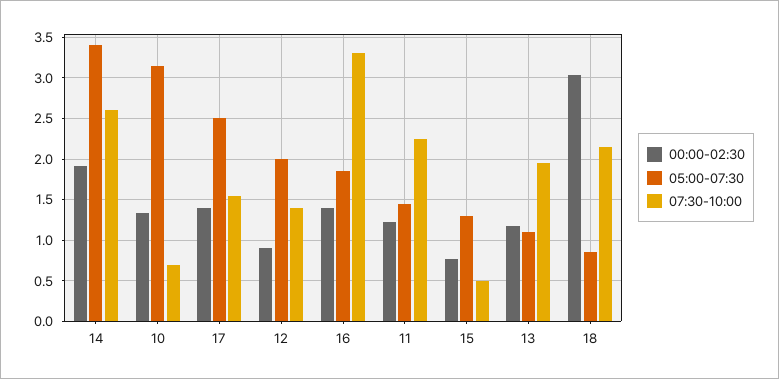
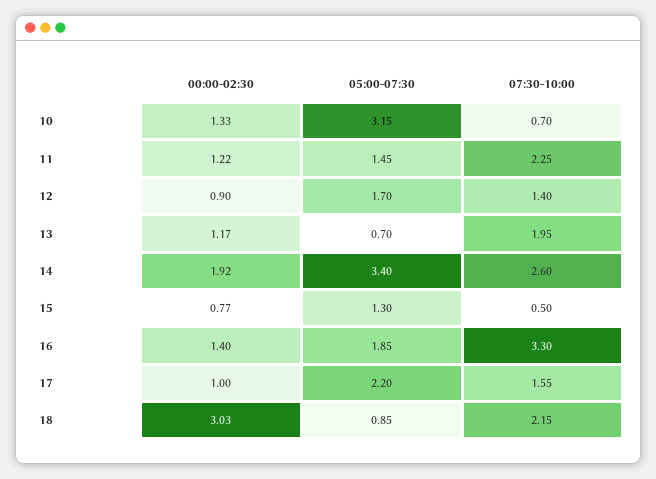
00:00-02:30, 17: 1.4 -> 1
05:00-07:30, 17: 2.5 -> 2.2
05:00-07:30, 12: 2 -> 1.7
05:00-07:30, 13: 1.1 -> 0.7

